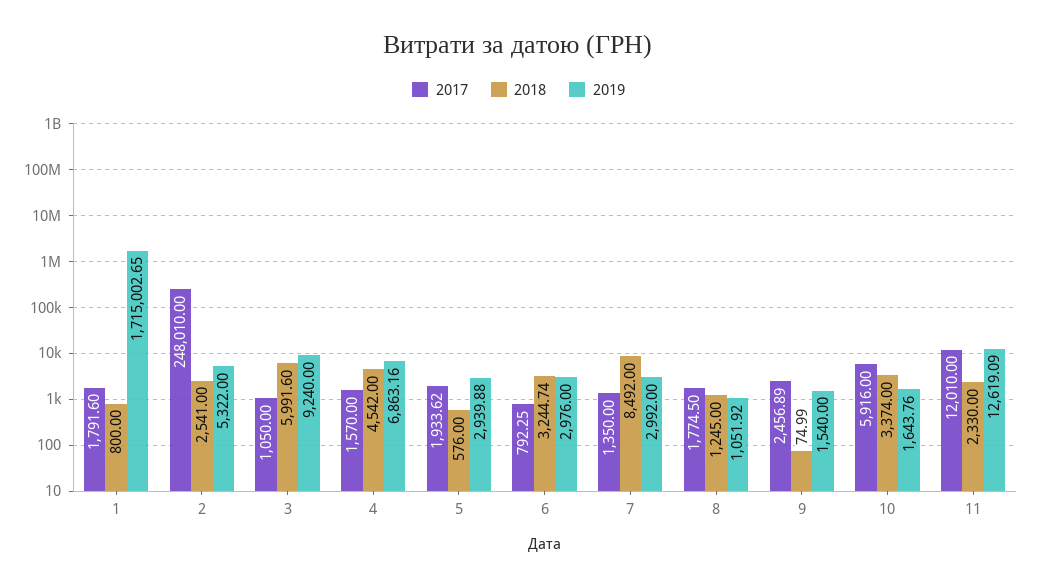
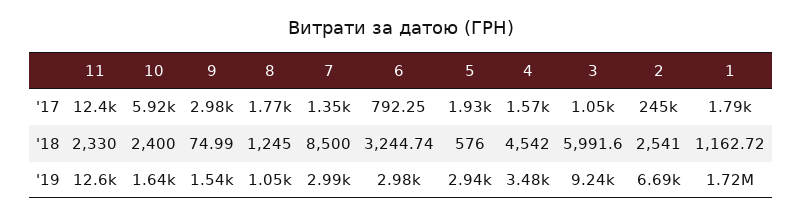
2018, 1: 800 -> 1162.72
2017, 2: 248010 -> 245000
2019, 2: 5322 -> 6690
2019, 4: 6863.16 -> 3480
2018, 7: 8492 -> 8500
2017, 9: 2456.89 -> 2980
2018, 10: 3374 -> 2400
2017, 11: 12010 -> 12400

